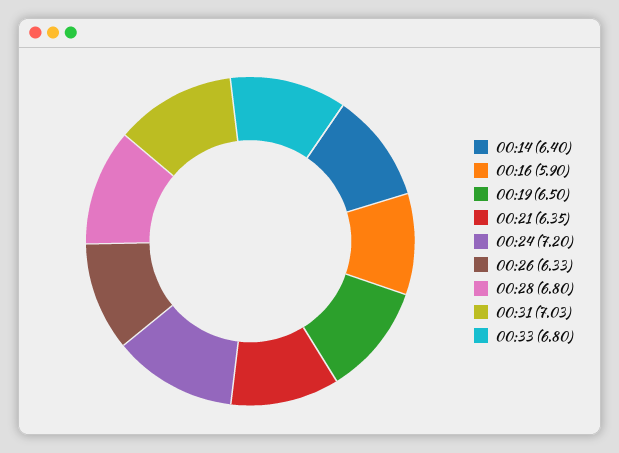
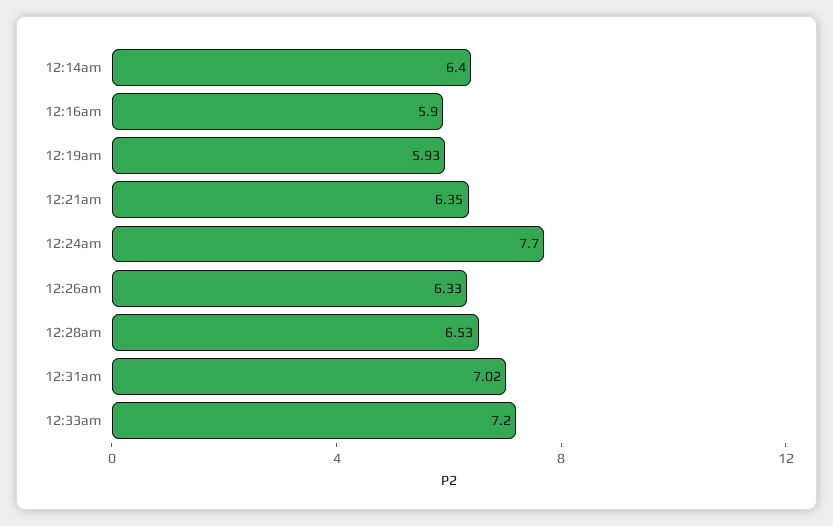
00:19: 6.5 -> 5.93
00:24: 7.2 -> 7.7
00:28: 6.8 -> 6.53
00:31: 7.03 -> 7.02
00:33: 6.8 -> 7.2

